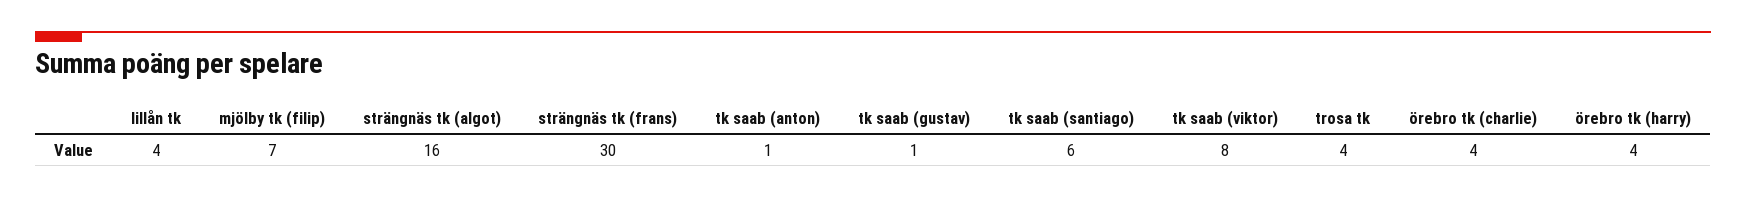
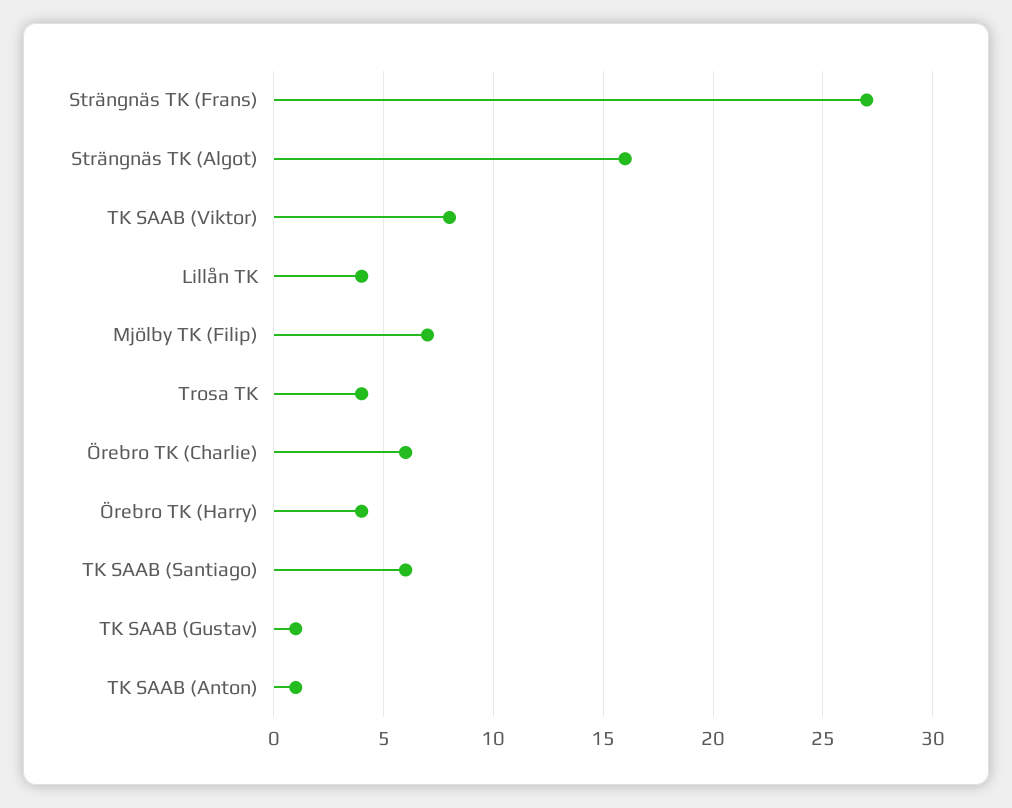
strängnäs tk (frans): 30 -> 27
örebro tk (charlie): 4 -> 6

